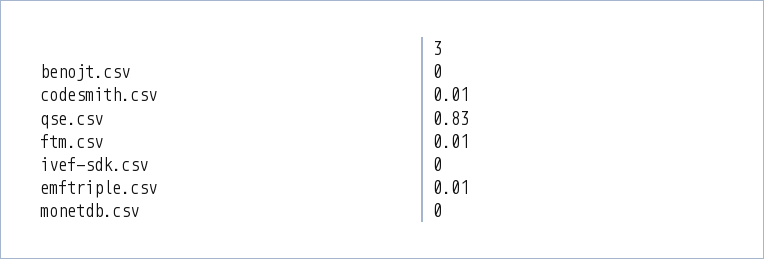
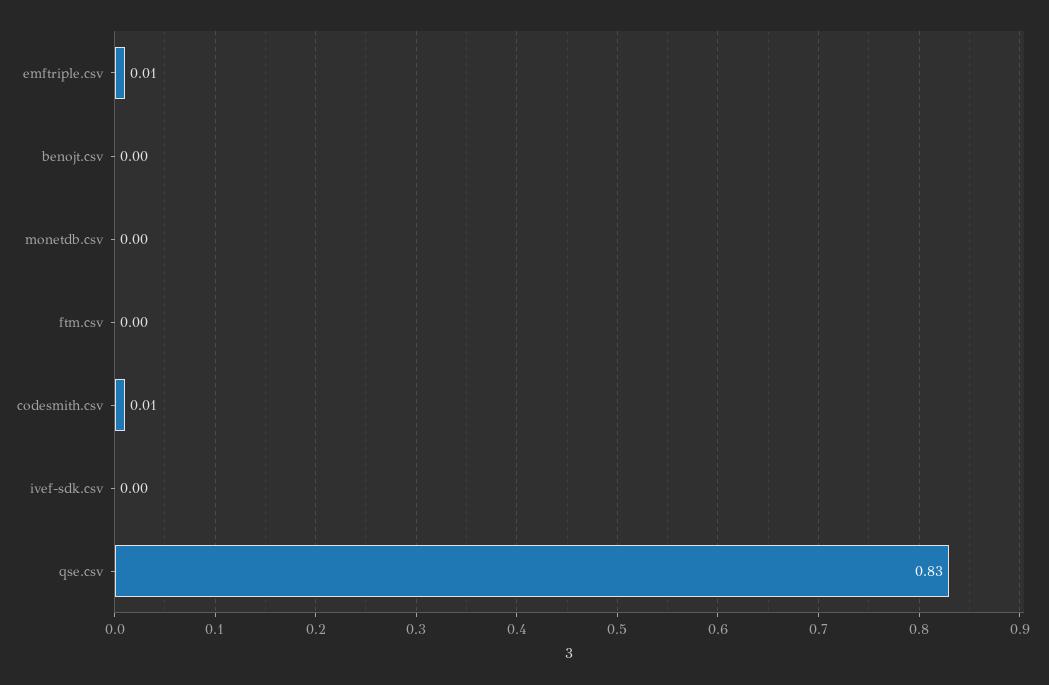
ftm.csv: 0.01 -> 0

